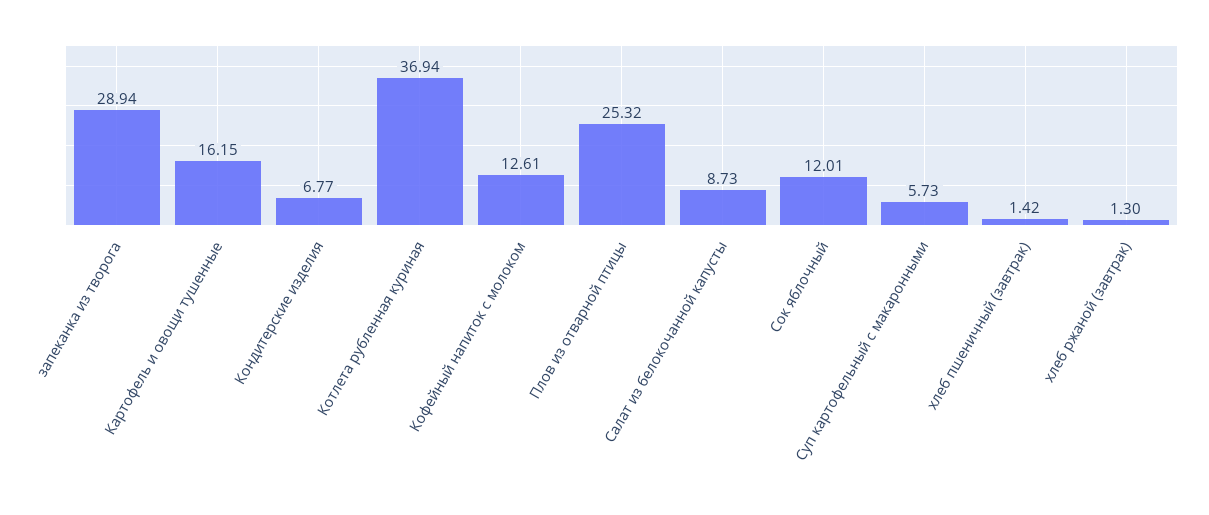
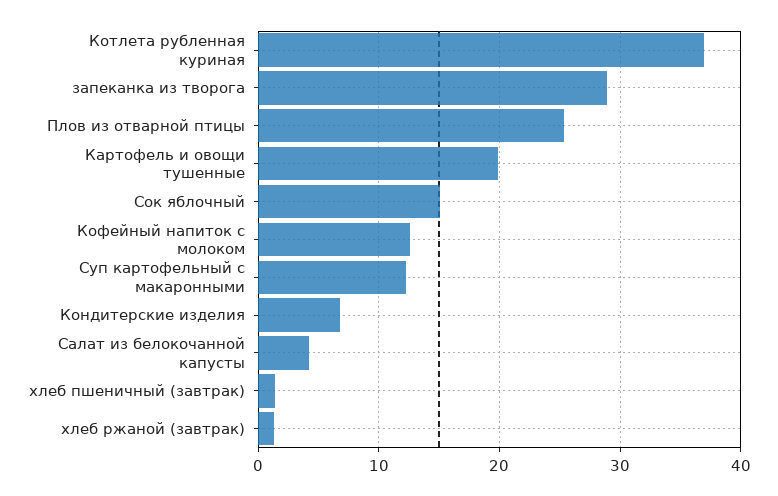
Картофель и овощи тушенные: 16.15 -> 20
Салат из белокочанной капусты: 8.73 -> 4
Сок яблочный: 12.01 -> 15
Суп картофельный с макаронными: 5.73 -> 12

